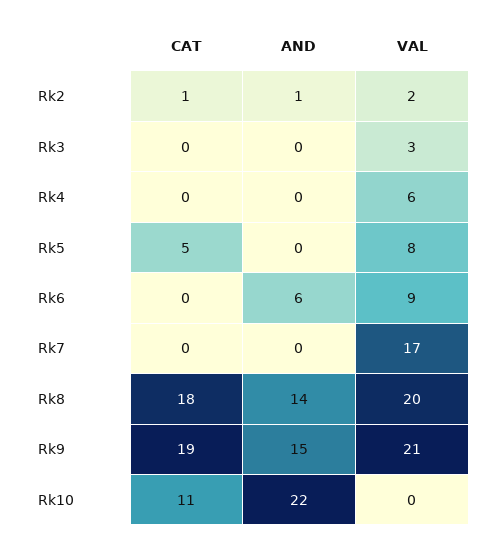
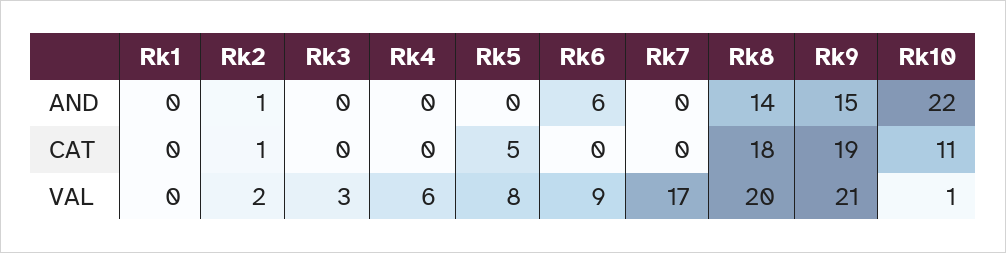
VAL, Rk10: 0 -> 1
AND, Rk1: none -> 0
CAT, Rk1: none -> 0
VAL, Rk1: none -> 0

